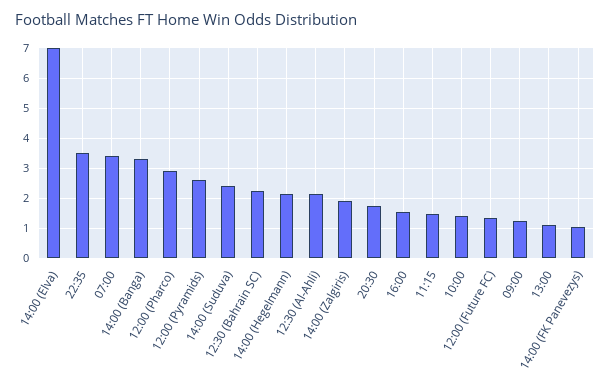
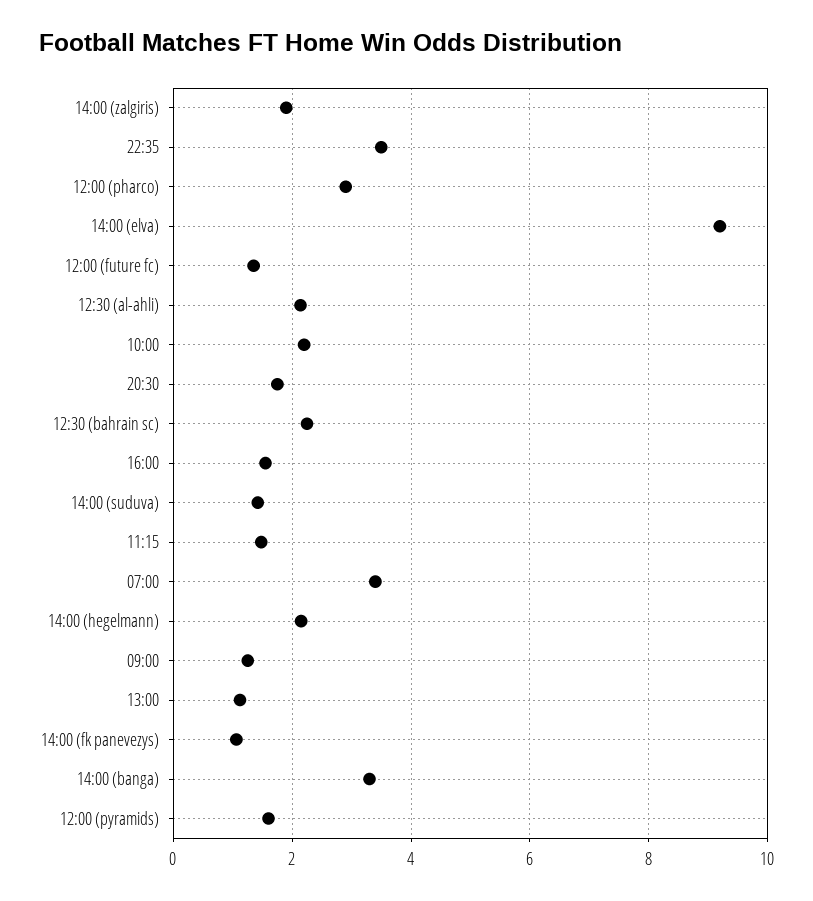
14:00 (Elva): 7 -> 9.2
12:00 (Pyramids): 2.6 -> 1.6
14:00 (Suduva): 2.4 -> 1.4
10:00: 1.4 -> 2.2

